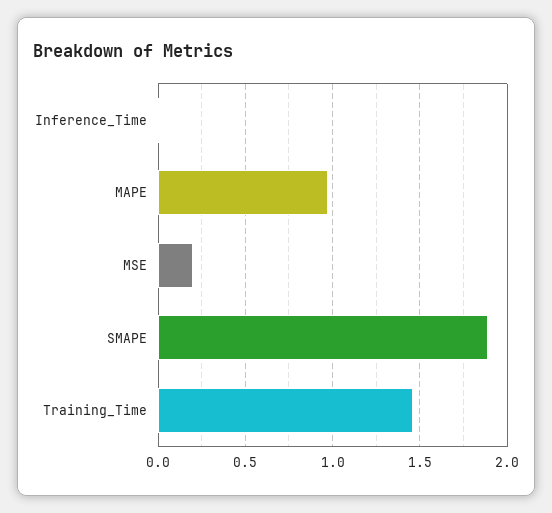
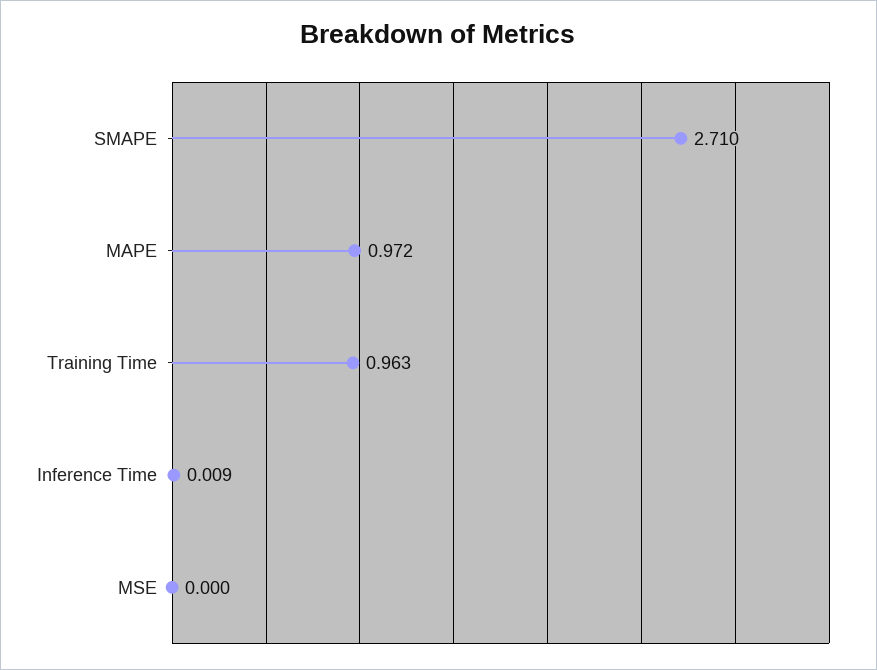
MSE: 0.2 -> 0
SMAPE: 1.9 -> 2.71
Training_Time: 1.45 -> 0.963

